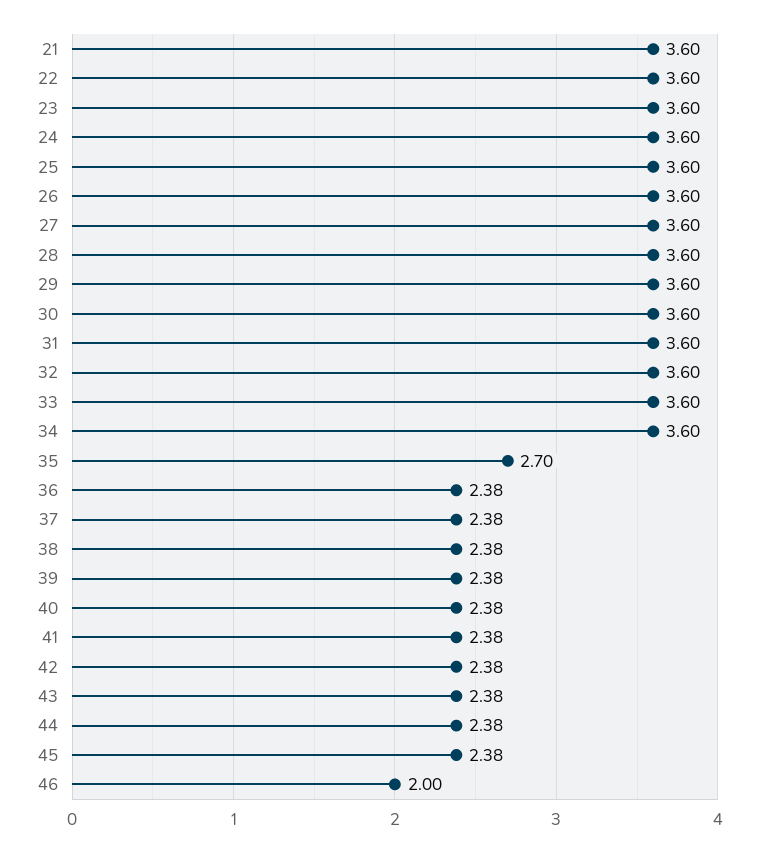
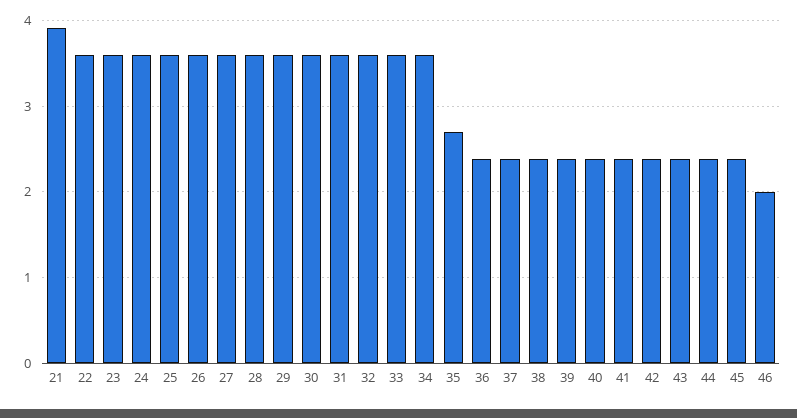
21: 3.6 -> 3.9

